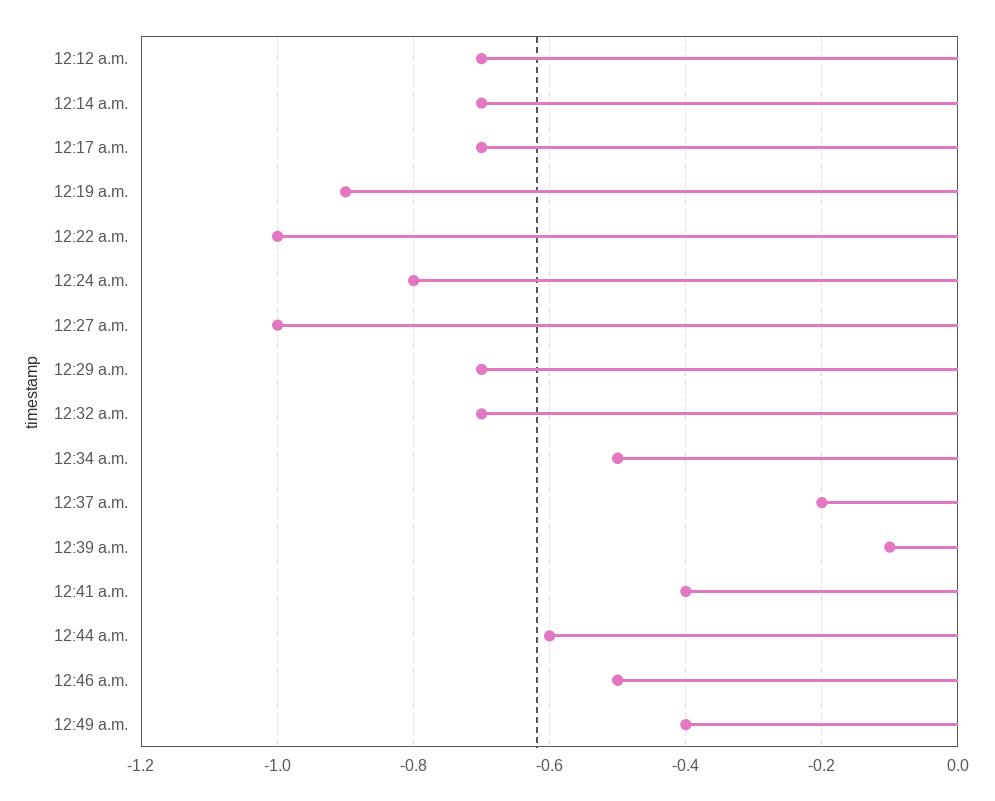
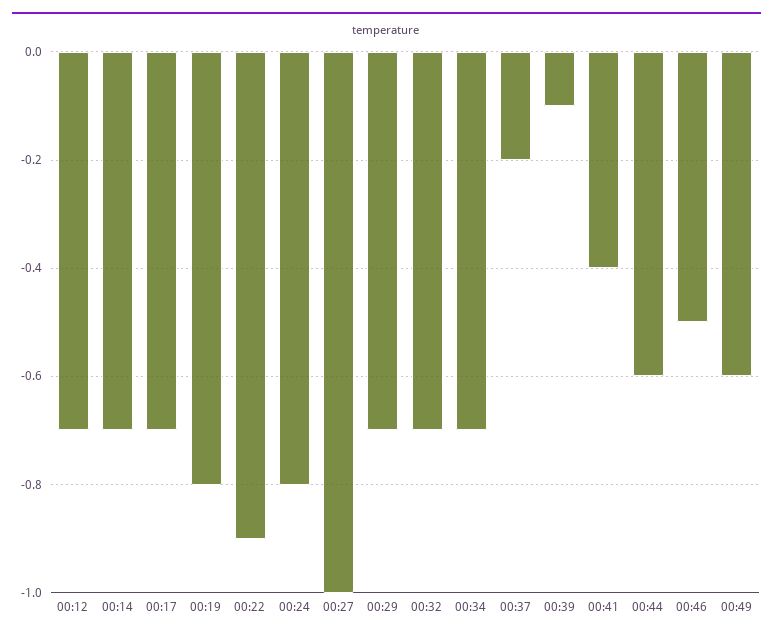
12:19 a.m.: -0.9 -> -0.8
12:22 a.m.: -1 -> -0.9
12:34 a.m.: -0.5 -> -0.7
12:49 a.m.: -0.4 -> -0.6

